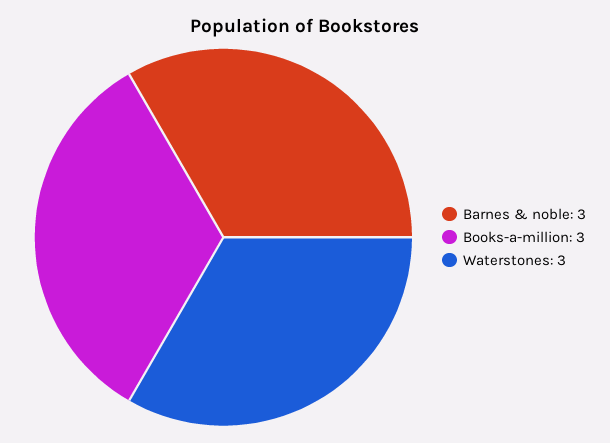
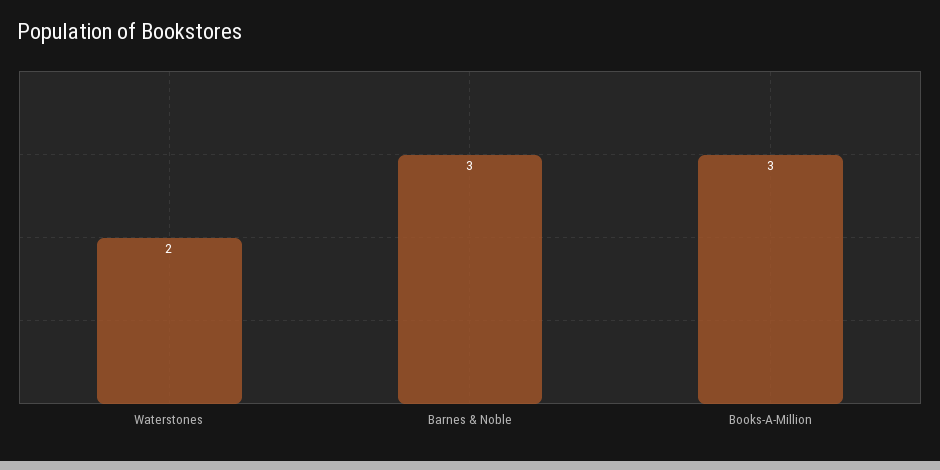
Waterstones: 3 -> 2

